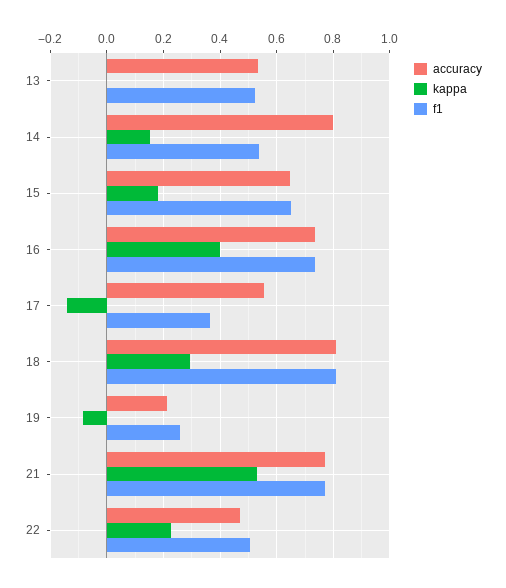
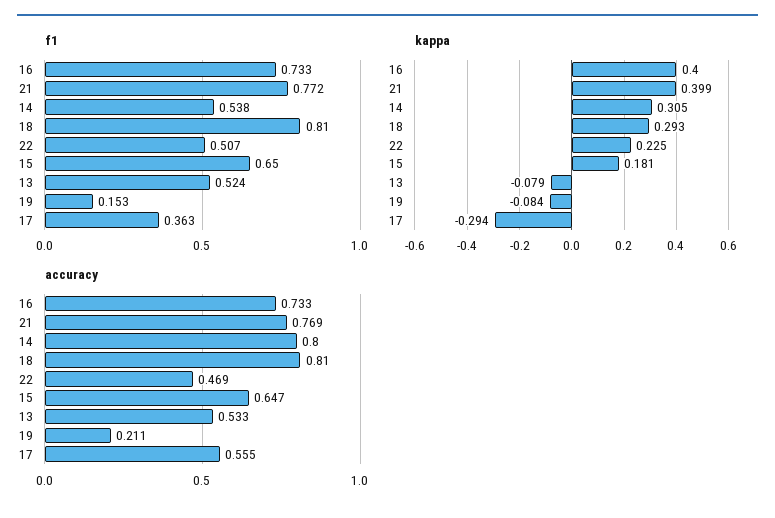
kappa, 13: 0 -> -0.079
kappa, 14: 0.15 -> 0.305
kappa, 17: -0.15 -> -0.294
f1, 19: 0.25 -> 0.153
kappa, 21: 0.525 -> 0.399

